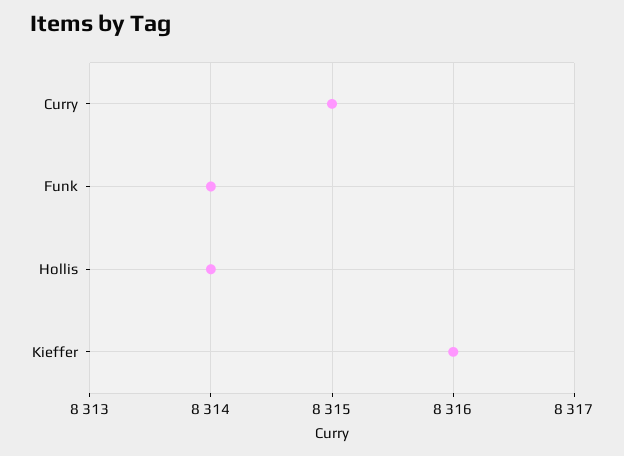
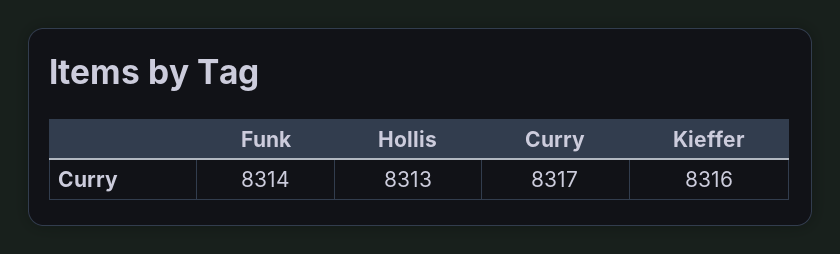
Curry: 8315 -> 8317
Hollis: 8314 -> 8313

